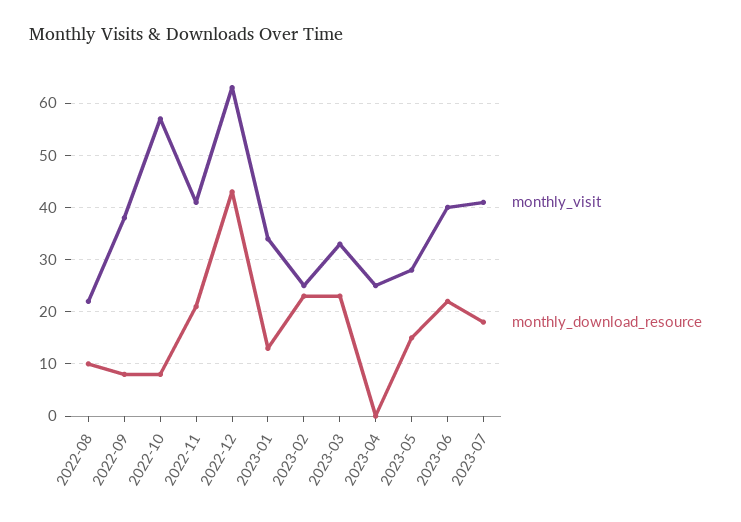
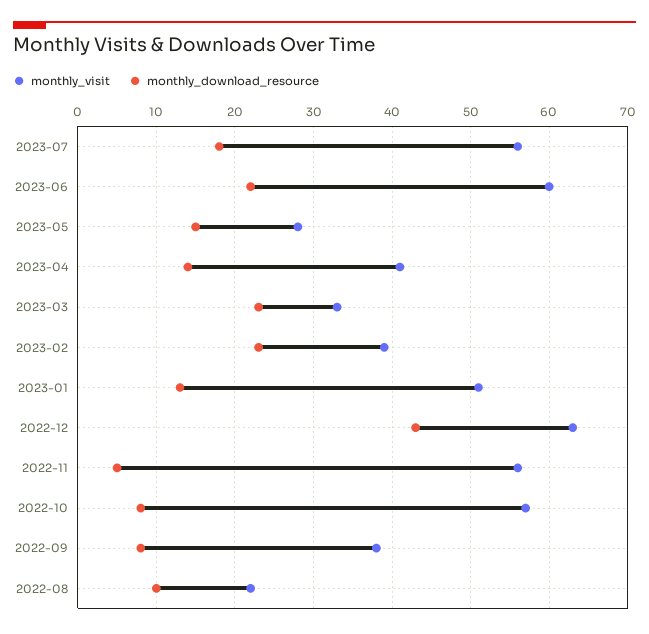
monthly_visit, 2022-11: 40 -> 56
monthly_download_resource, 2022-11: 20 -> 5
monthly_visit, 2023-01: 35 -> 51
monthly_visit, 2023-02: 25 -> 39
monthly_visit, 2023-04: 25 -> 41
monthly_download_resource, 2023-04: 0 -> 14
monthly_visit, 2023-06: 40 -> 60
monthly_visit, 2023-07: 40 -> 56

